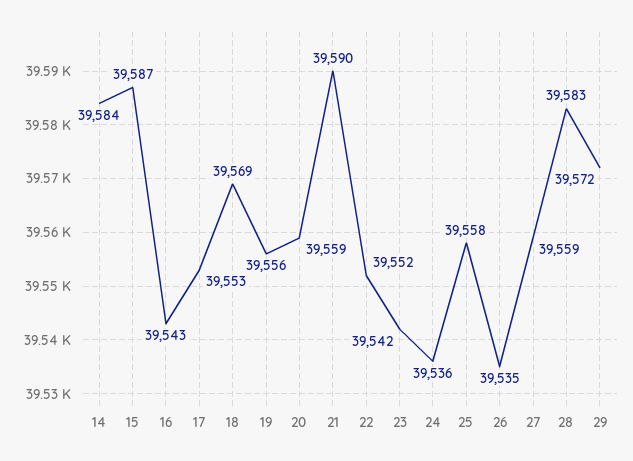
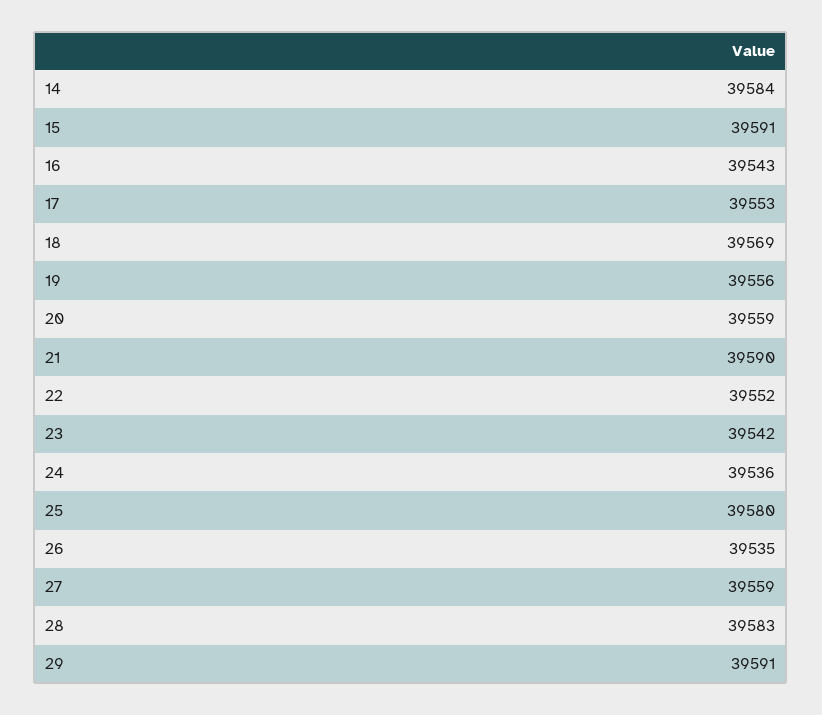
15: 39587 -> 39591
25: 39558 -> 39580
29: 39572 -> 39591

